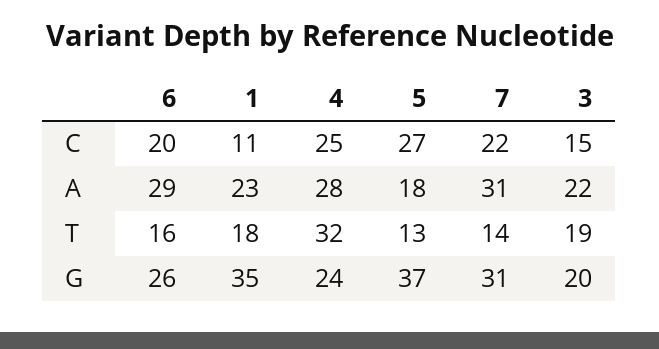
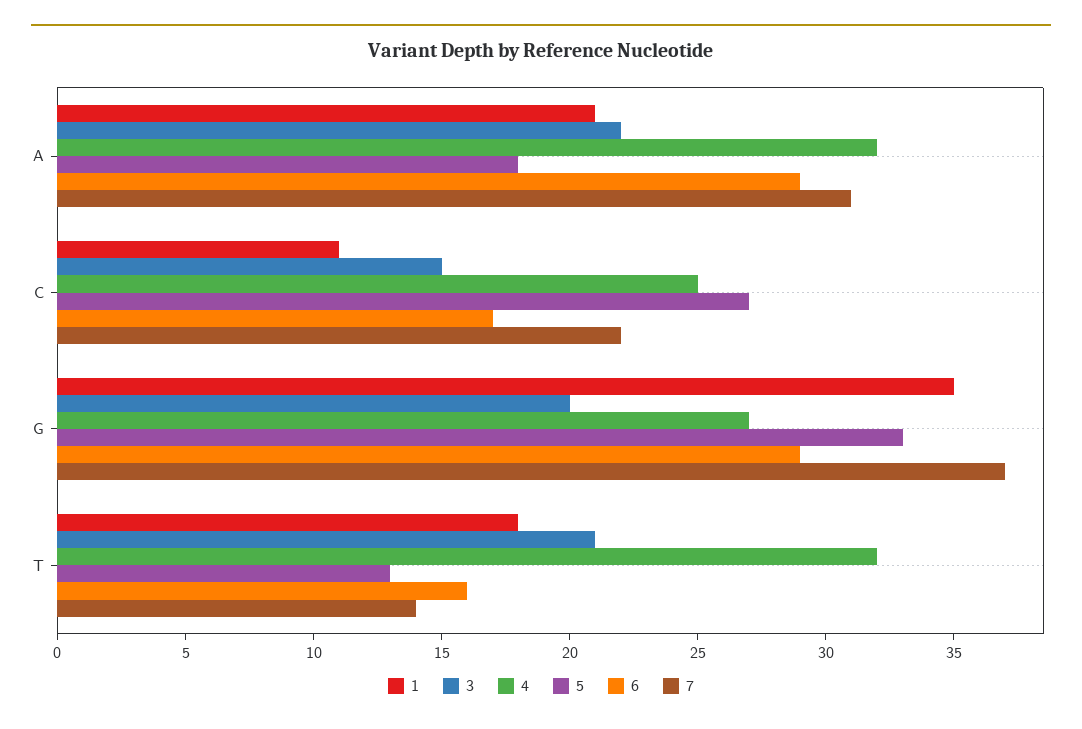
6, C: 20 -> 17
1, A: 23 -> 21
4, A: 28 -> 32
3, T: 19 -> 21
6, G: 26 -> 29
4, G: 24 -> 27
5, G: 37 -> 33
7, G: 31 -> 37

